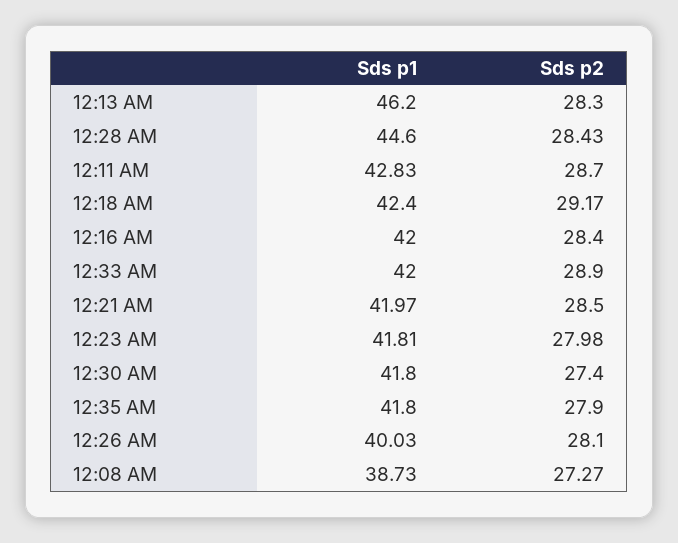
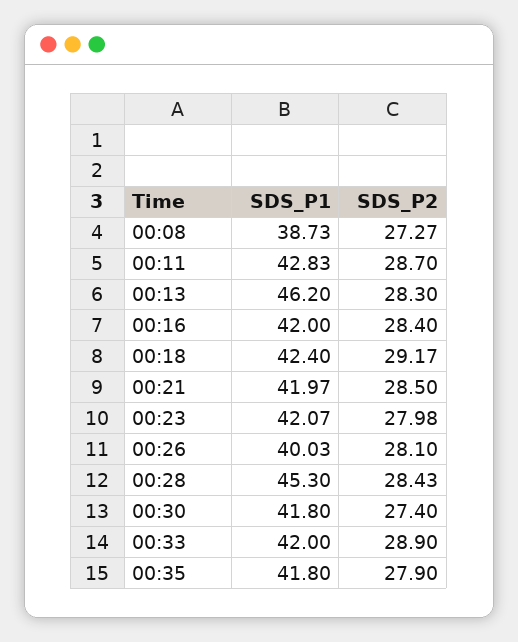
Sds p1, 12:28 AM: 44.6 -> 45.3
Sds p1, 12:23 AM: 41.81 -> 42.07

